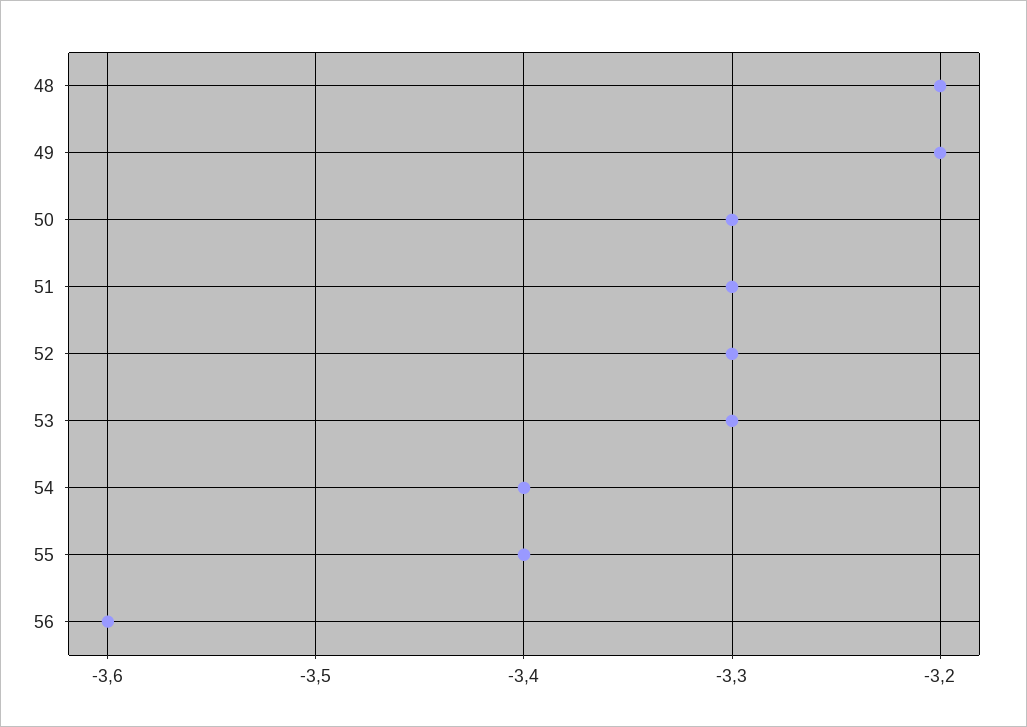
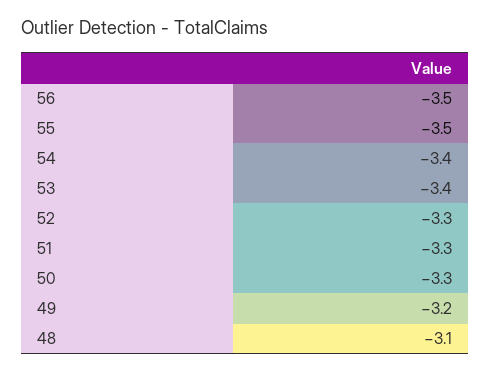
48: -3.2 -> -3.1
53: -3.3 -> -3.4
55: -3.4 -> -3.5
56: -3.6 -> -3.5

